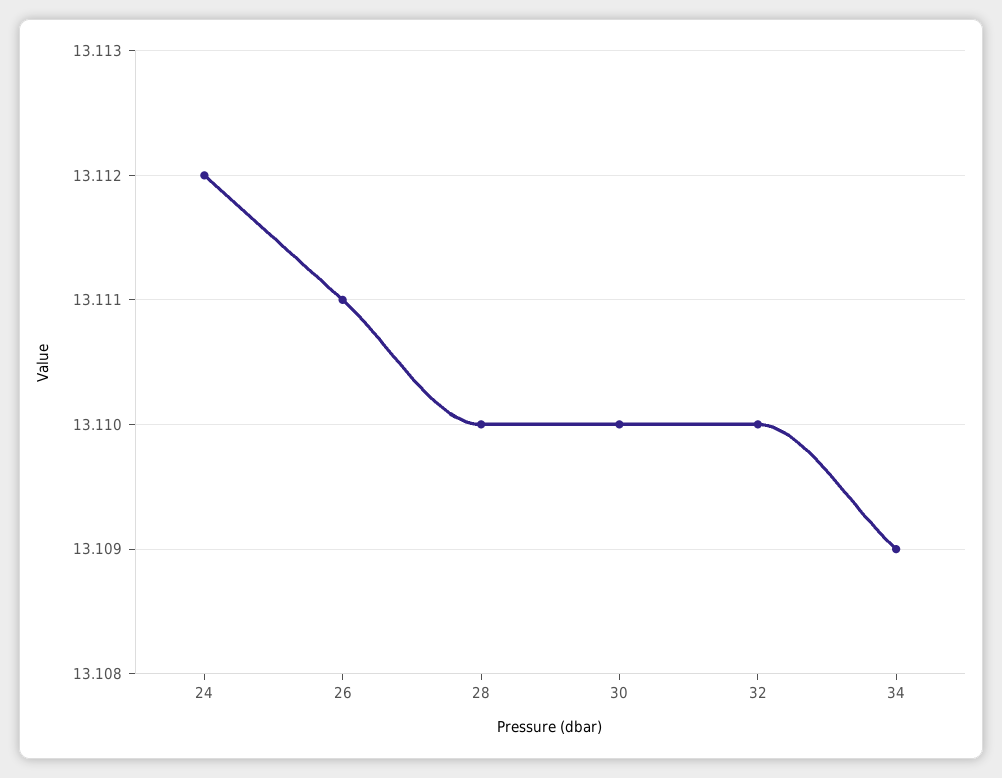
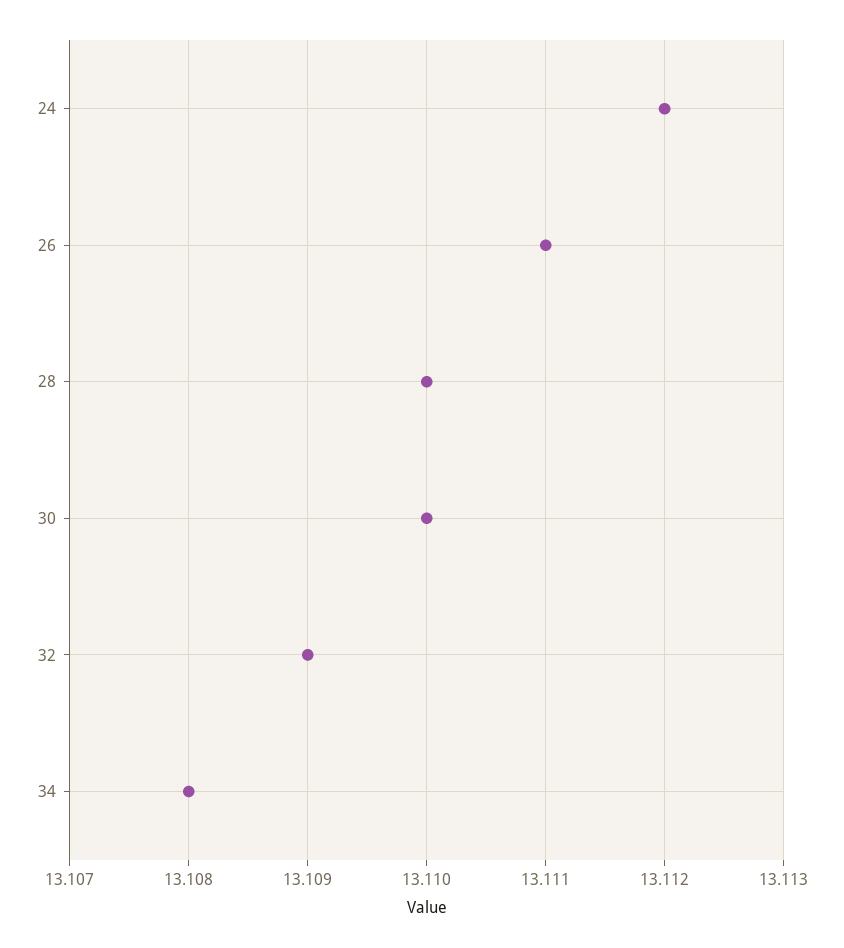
32: 13.11 -> 13.109
34: 13.109 -> 13.108

